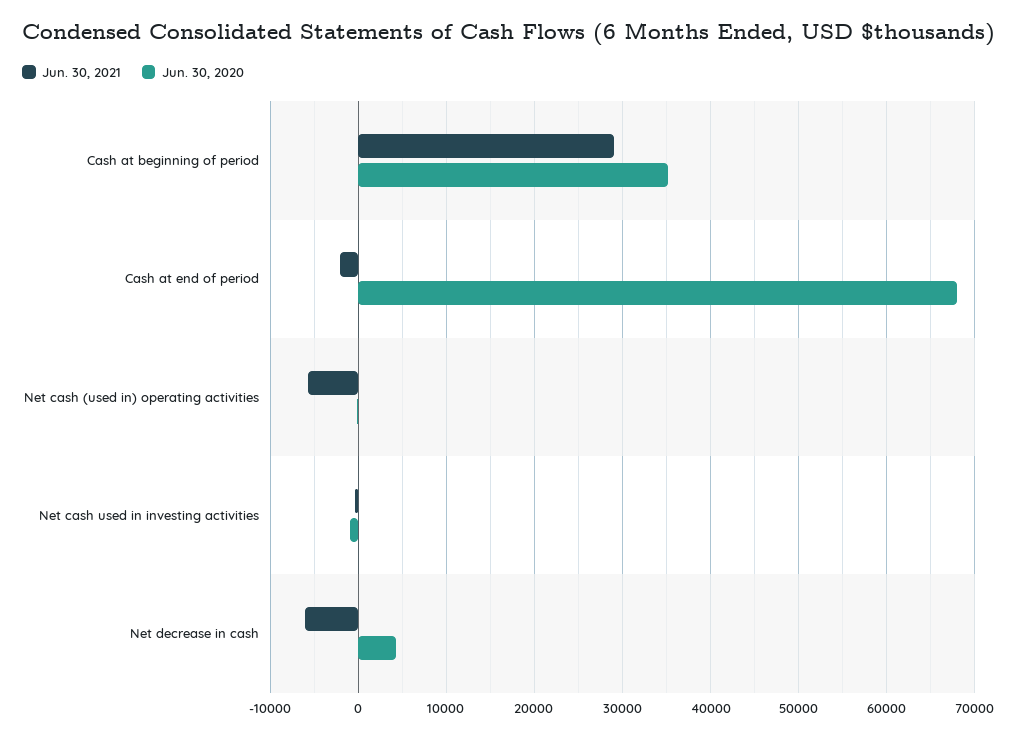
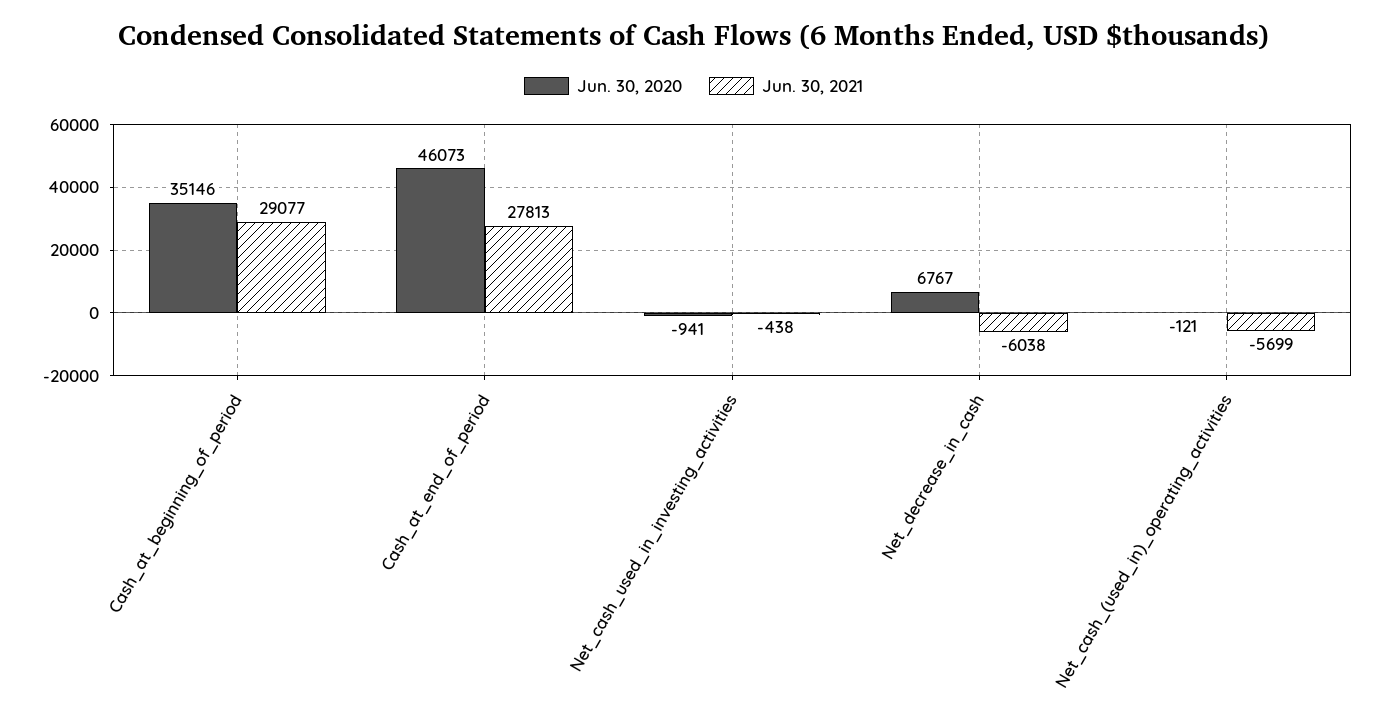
Jun. 30, 2021, Cash at end of period: -2000 -> 27813
Jun. 30, 2020, Cash at end of period: 68000 -> 46073
Jun. 30, 2020, Net decrease in cash: 4000 -> 6767

